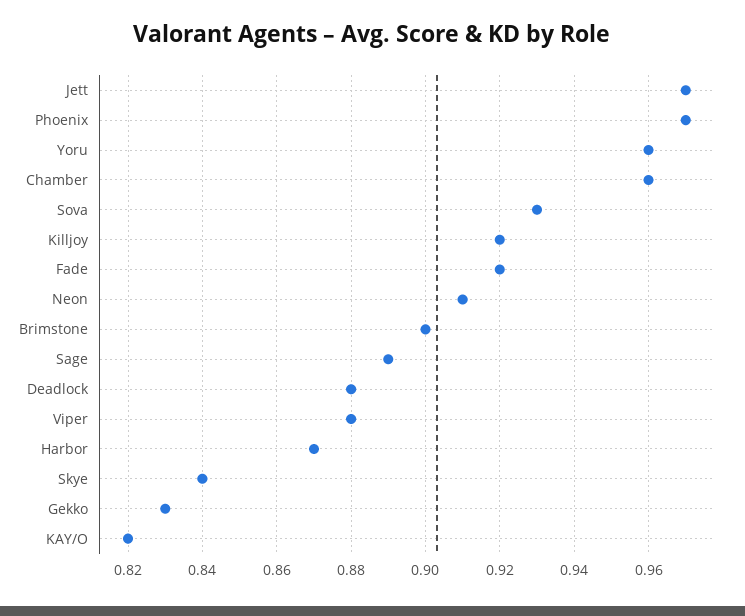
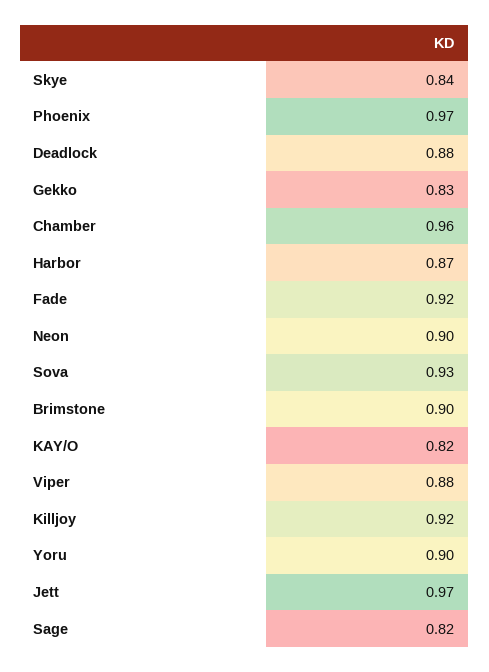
Yoru: 0.96 -> 0.9
Neon: 0.91 -> 0.9
Sage: 0.89 -> 0.82

